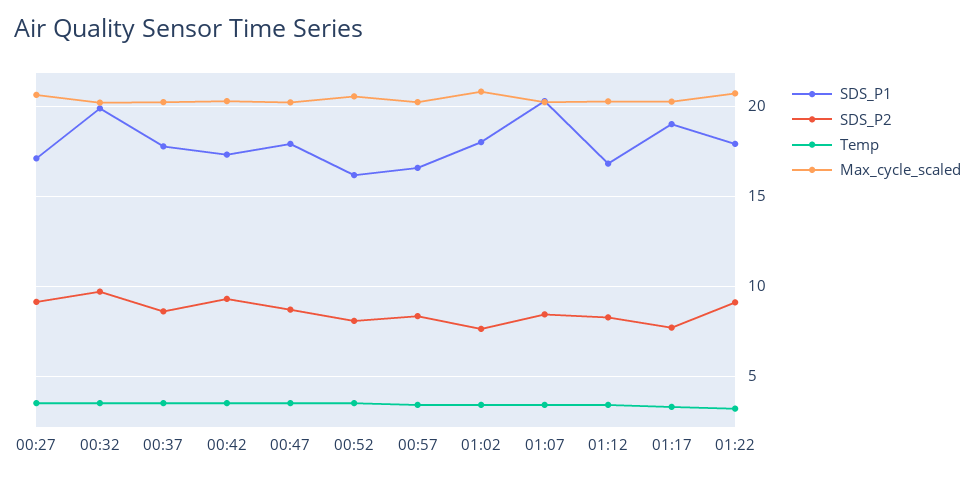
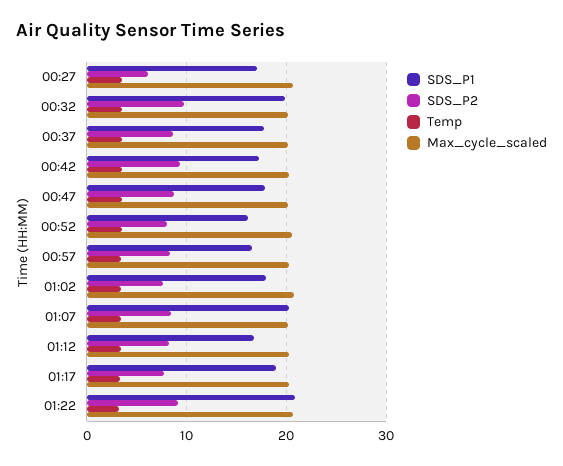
SDS_P2, 00:27: 9 -> 6
SDS_P1, 01:22: 18 -> 21

